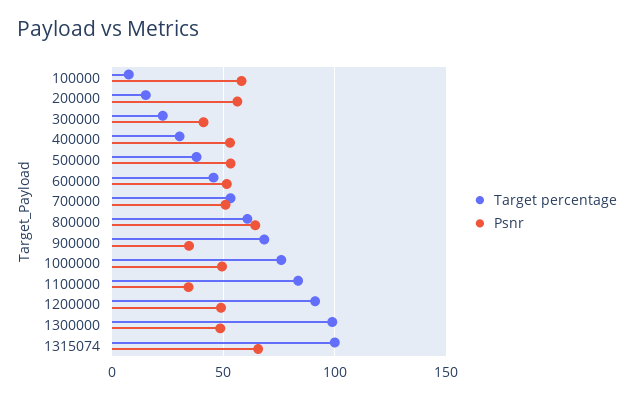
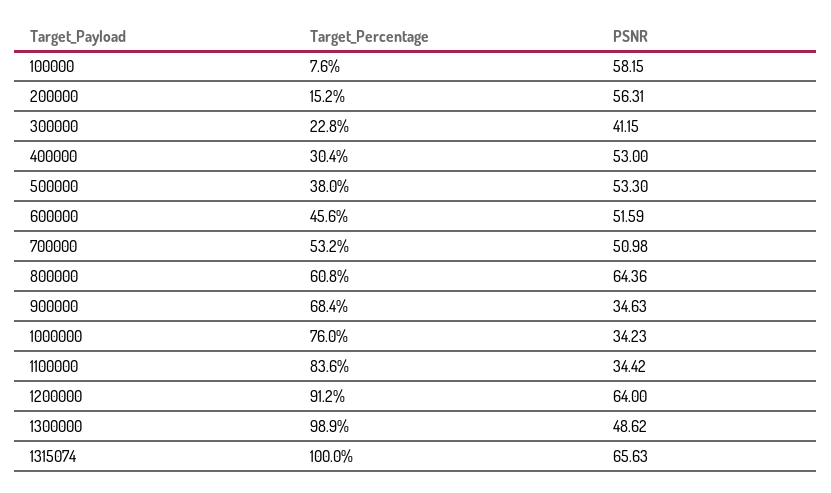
Psnr, 1000000: 50 -> 34.23
Psnr, 1200000: 50 -> 64

